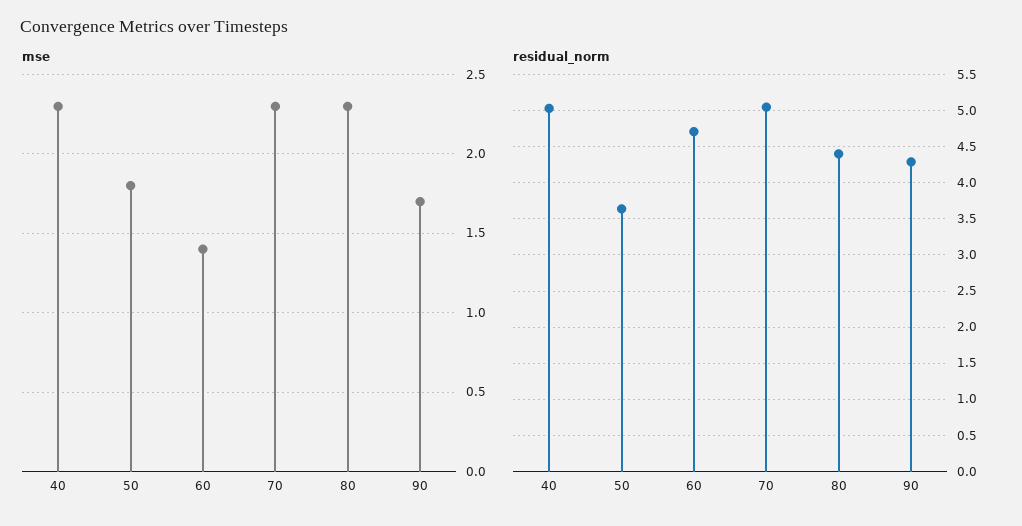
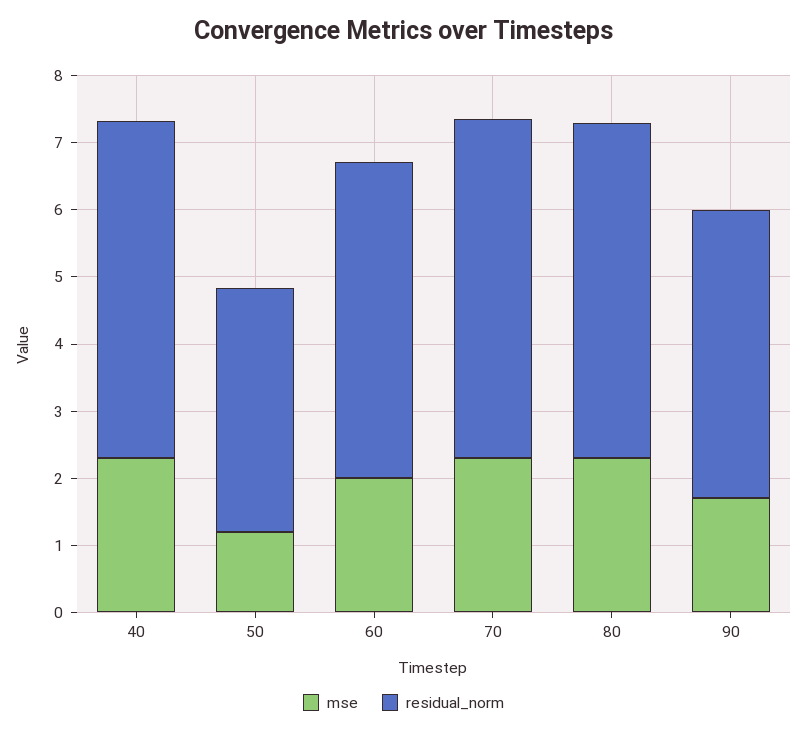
mse, 50: 1.8 -> 1.2
mse, 60: 1.4 -> 2
residual_norm, 80: 4.4 -> 5

